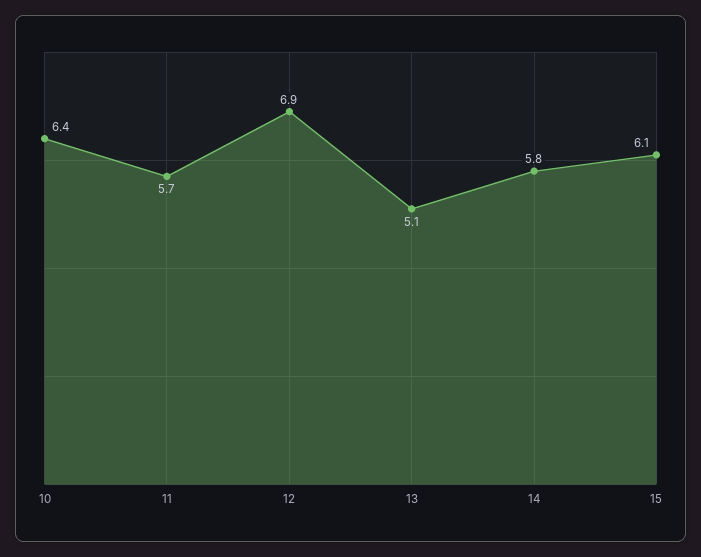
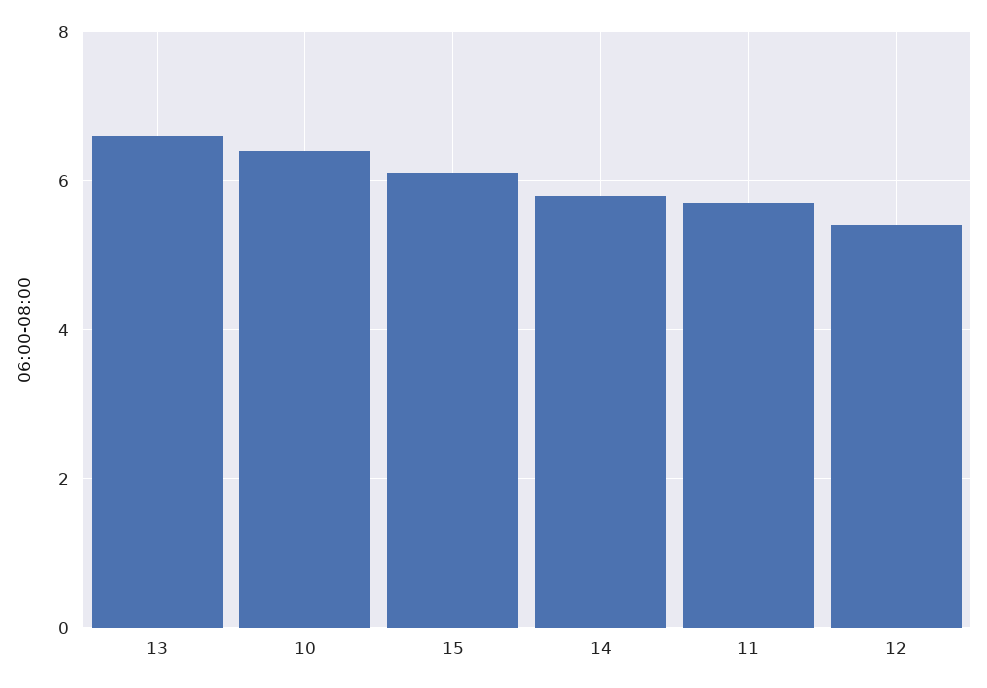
12: 6.9 -> 5.5
13: 5.1 -> 6.5

